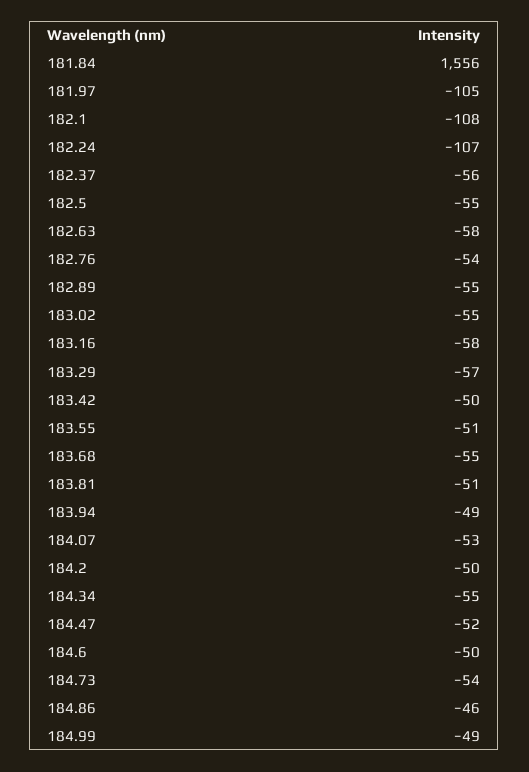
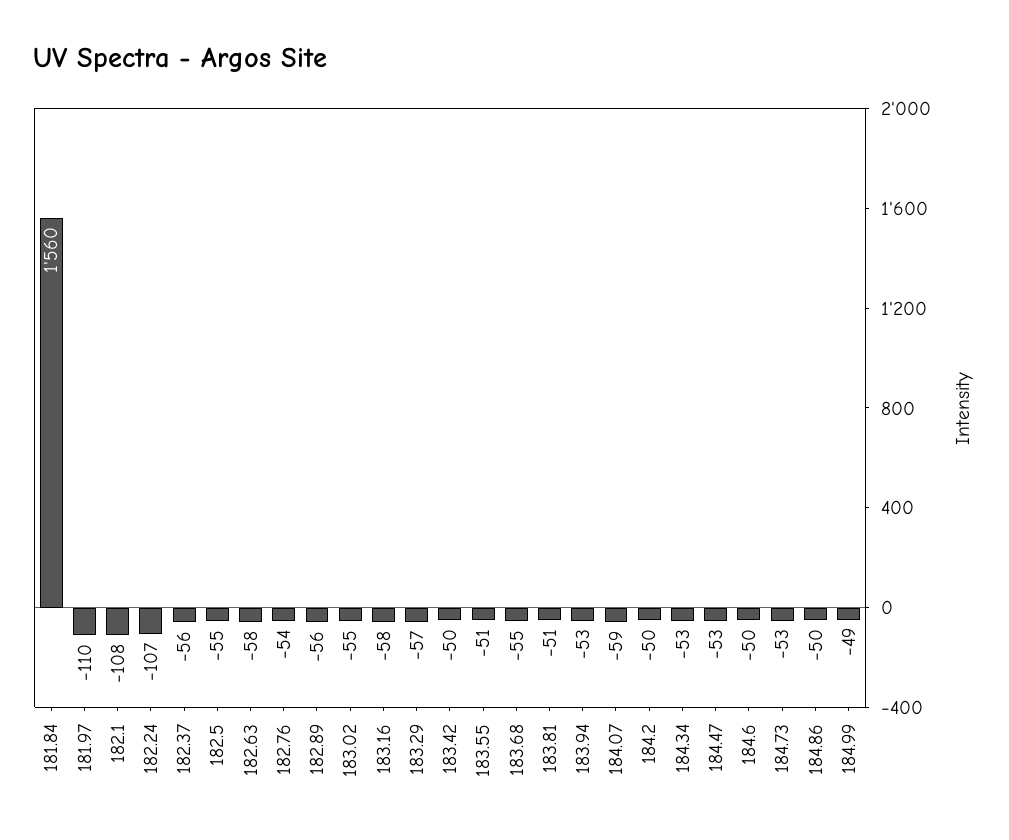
181.84: 1556 -> 1560
181.97: -105 -> -110
182.89: -55 -> -56
183.94: -49 -> -53
184.07: -53 -> -59
184.34: -55 -> -53
184.47: -52 -> -53
184.73: -54 -> -53
184.86: -46 -> -50

